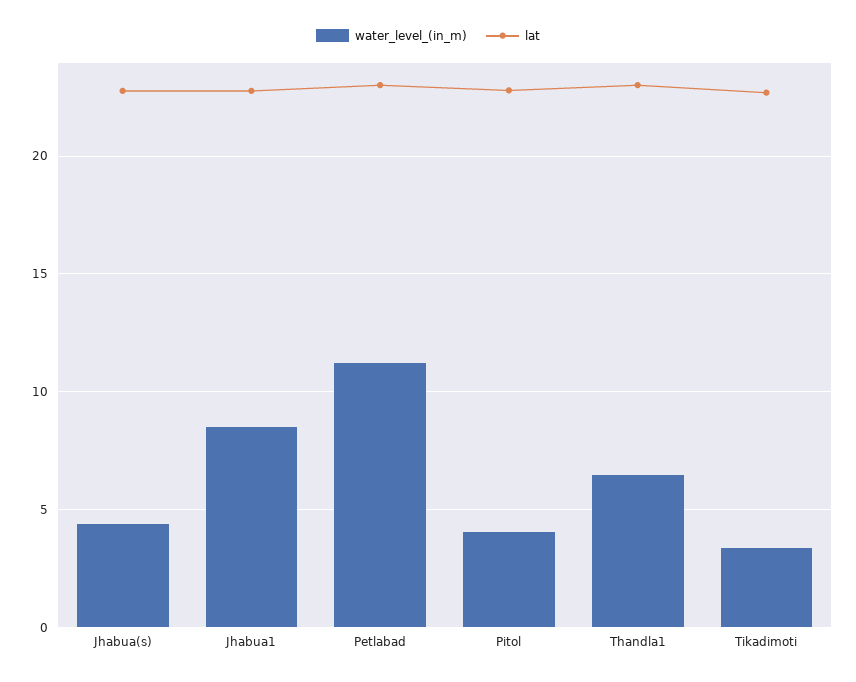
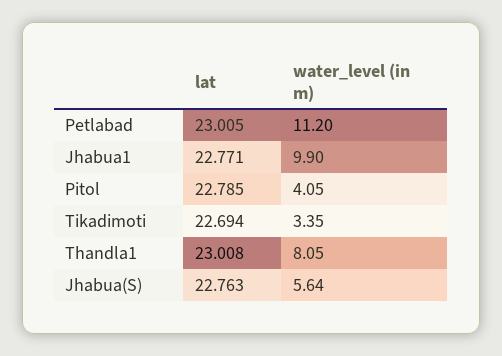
water_level_(in_m), Jhabua(s): 4.5 -> 5.64
water_level_(in_m), Jhabua1: 8.5 -> 9.9
water_level_(in_m), Thandla1: 6.5 -> 8.05

